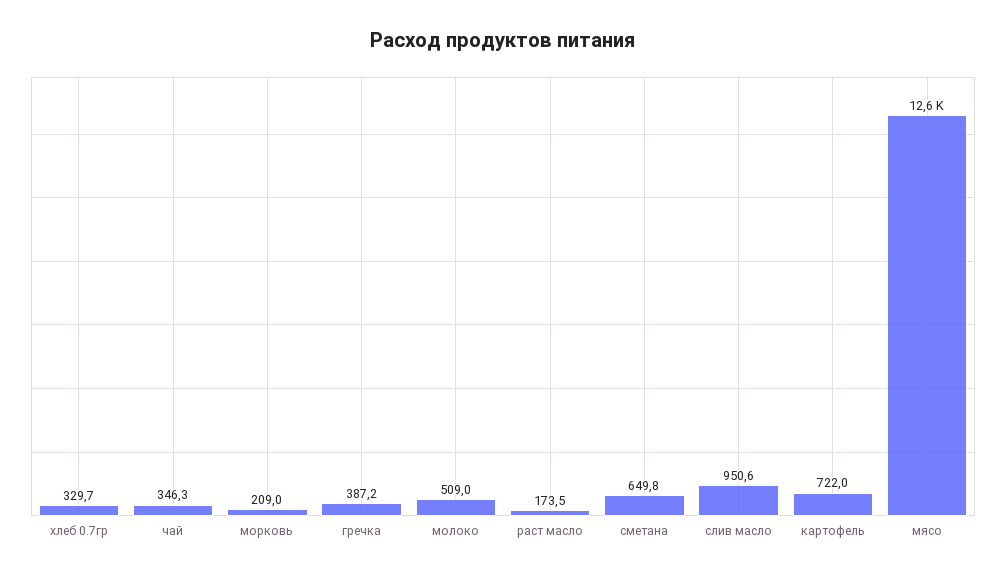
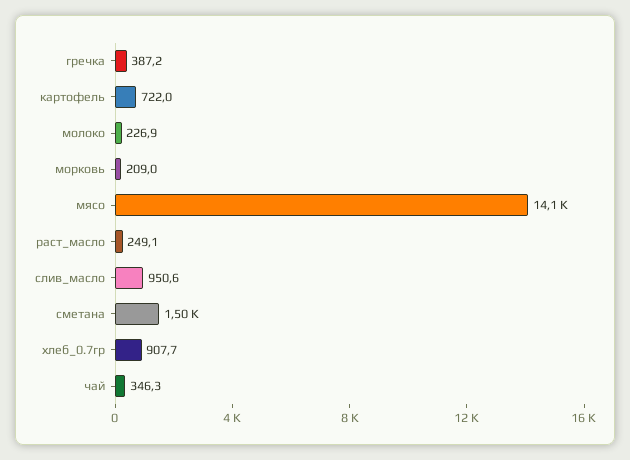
хлеб 0.7гр: 329.7 -> 907.7
молоко: 509 -> 226.9
раст масло: 173.5 -> 249.1
сметана: 649.8 -> 1500
мясо: 12600 -> 14100

